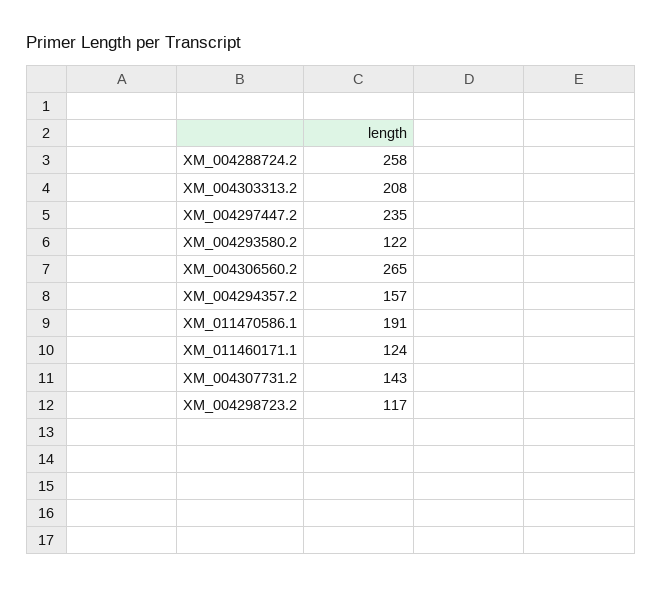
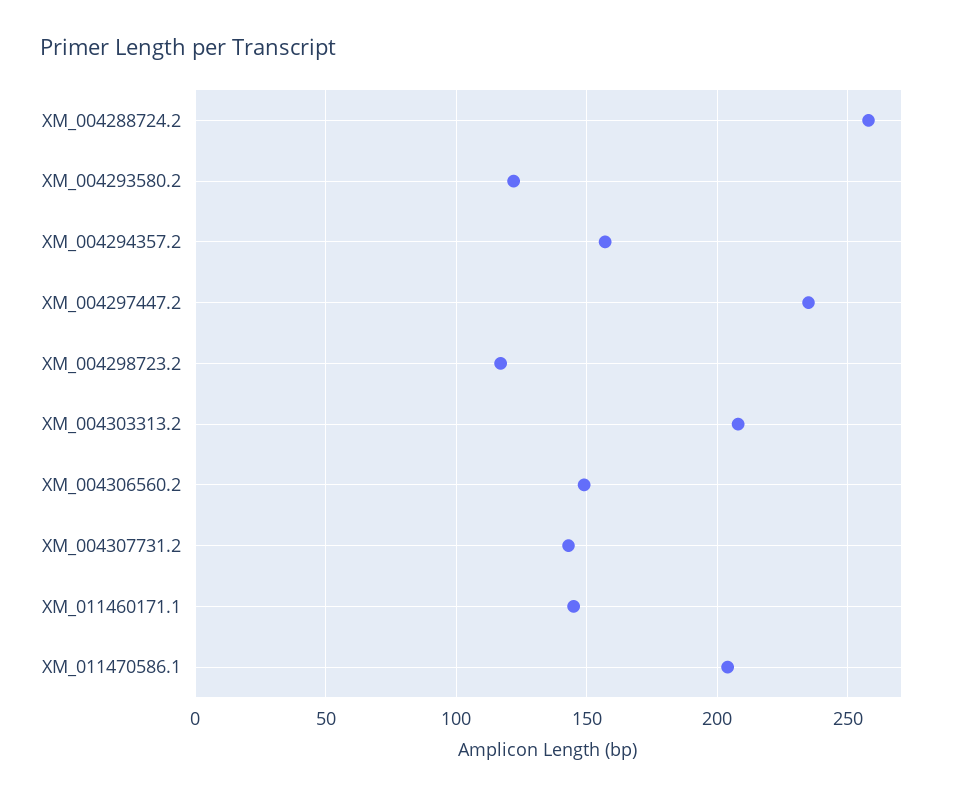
XM_004306560.2: 265 -> 150
XM_011470586.1: 191 -> 205
XM_011460171.1: 124 -> 145

